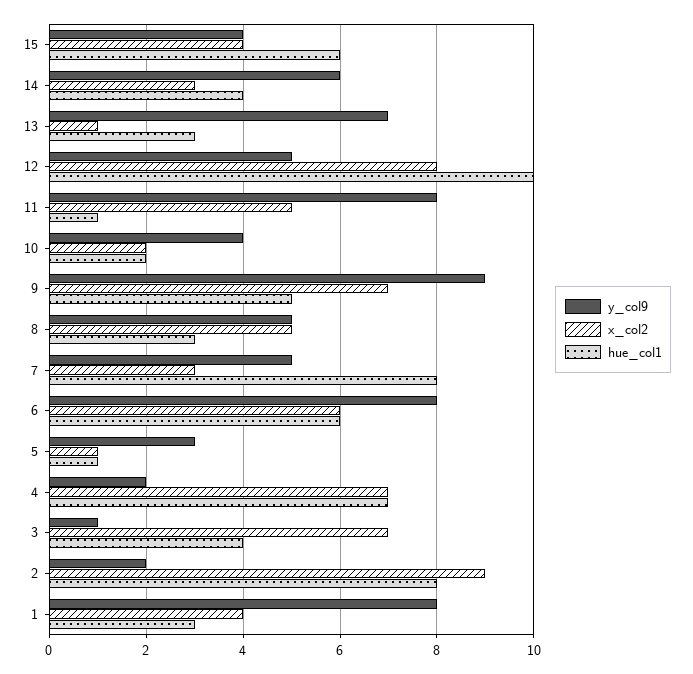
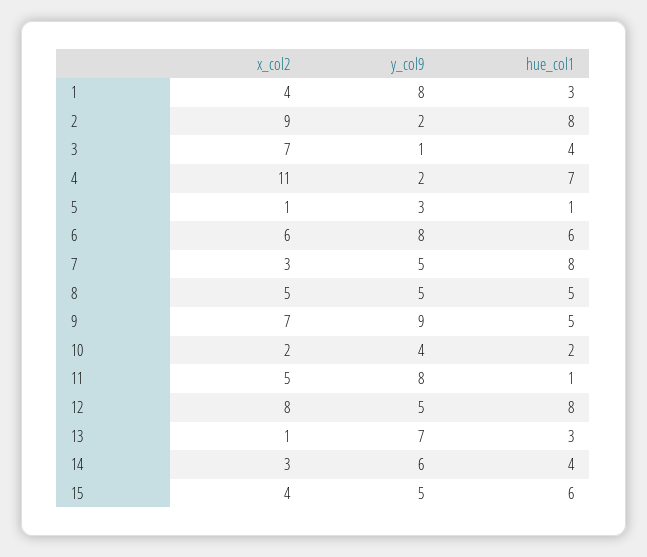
y_col9, 15: 4 -> 5
hue_col1, 12: 10 -> 8
hue_col1, 8: 3 -> 5
x_col2, 4: 7 -> 11

